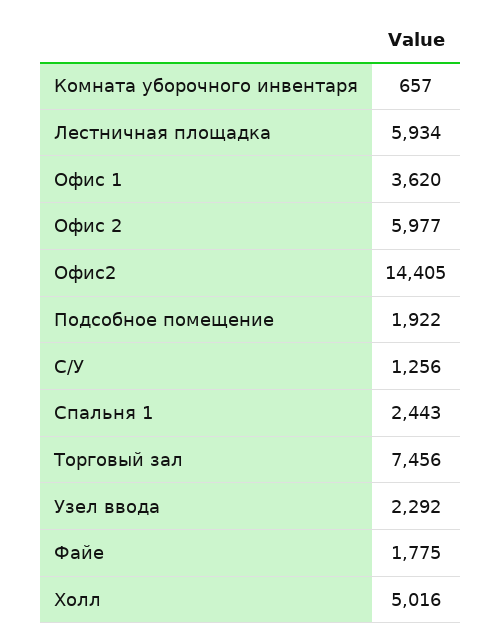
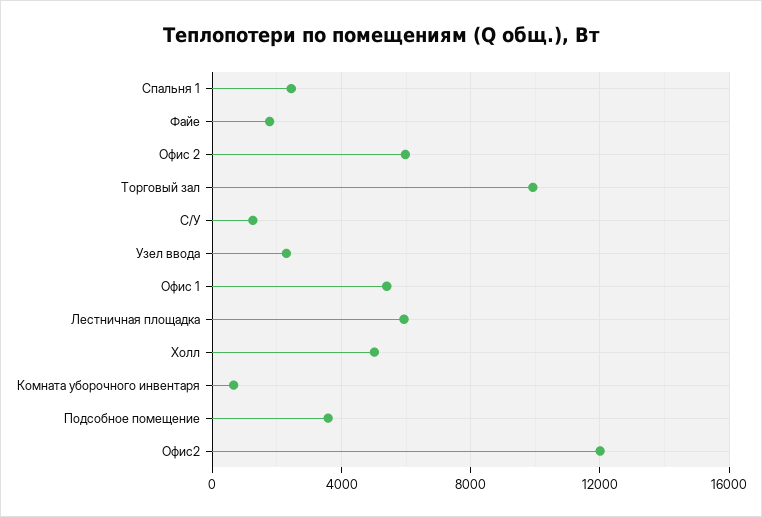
Офис 1: 3620 -> 5500
Офис2: 14405 -> 12000
Подсобное помещение: 1922 -> 3500
Торговый зал: 7456 -> 10000

